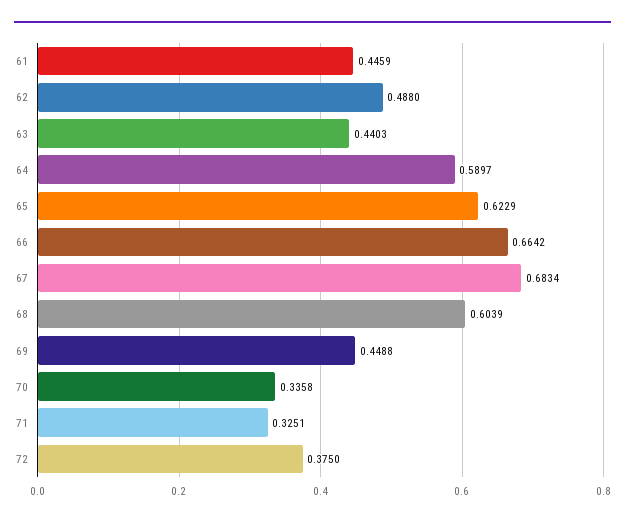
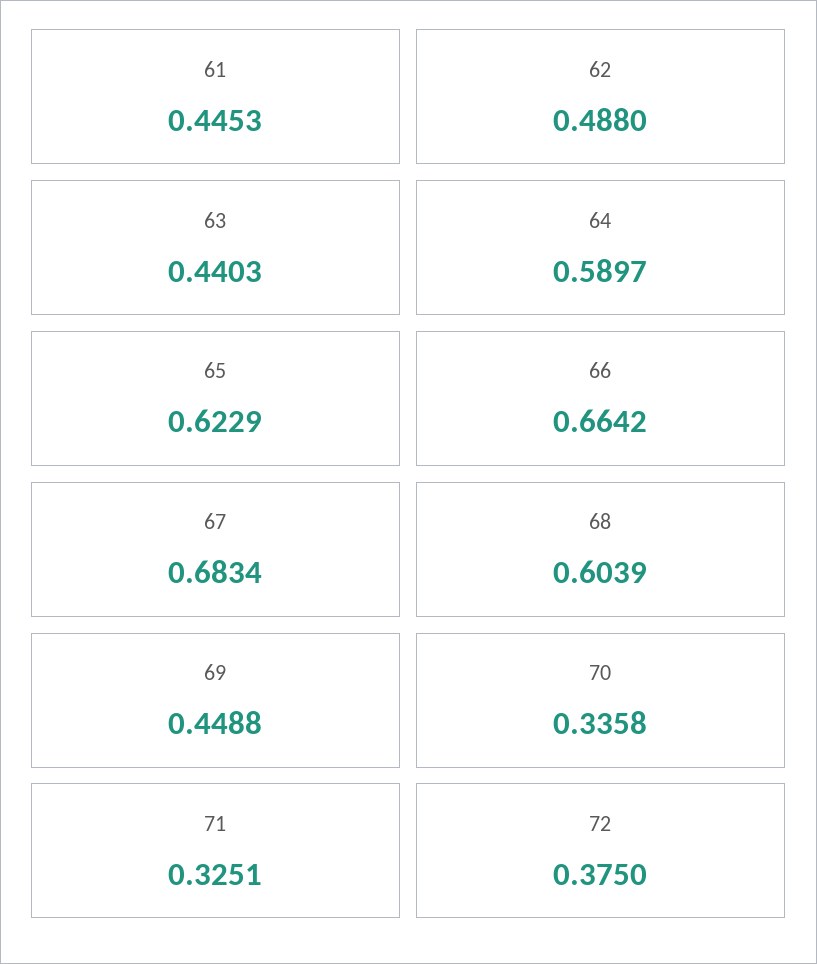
61: 0.4459 -> 0.4453

